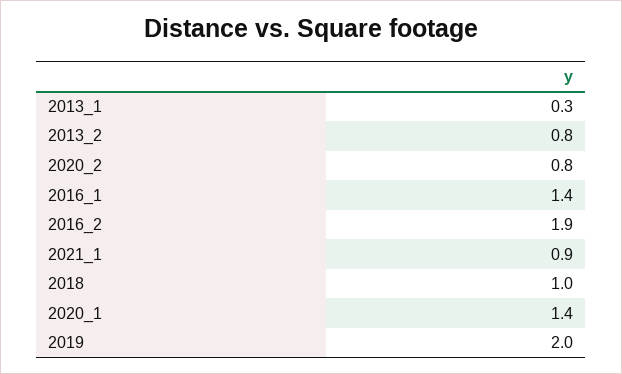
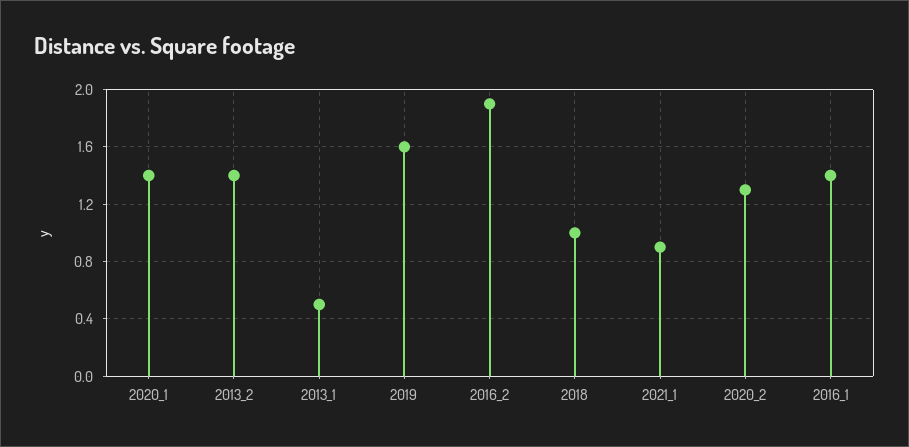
2013_1: 0.3 -> 0.5
2013_2: 0.8 -> 1.4
2020_2: 0.8 -> 1.3
2019: 2 -> 1.6

